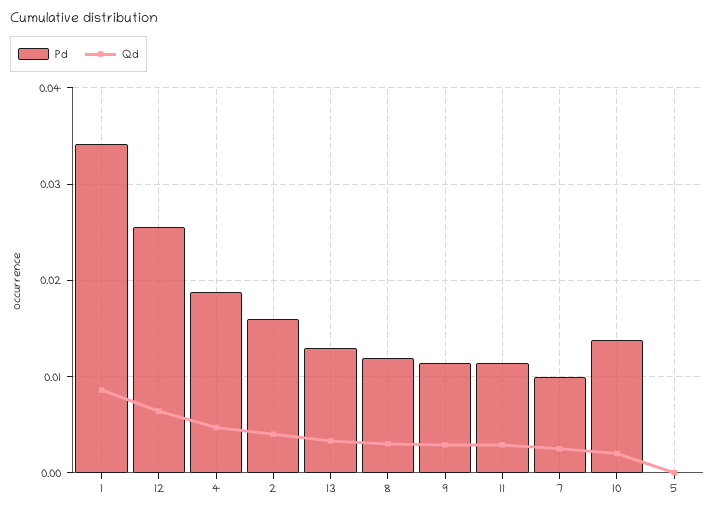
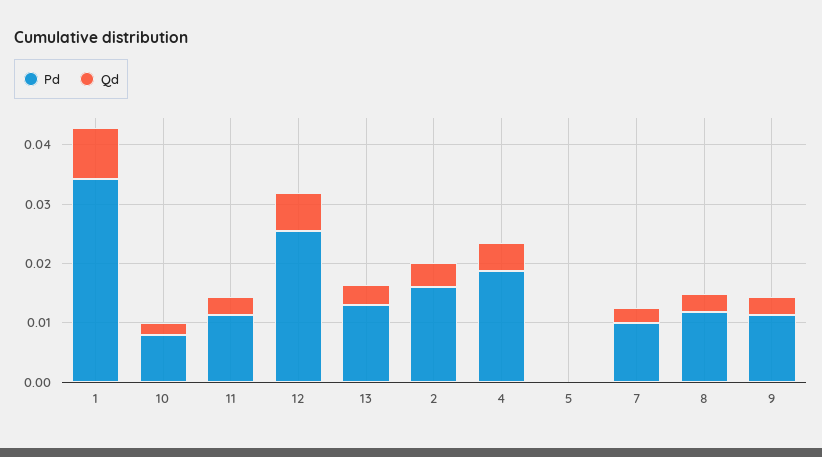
Pd, 10: 0.014 -> 0.008

